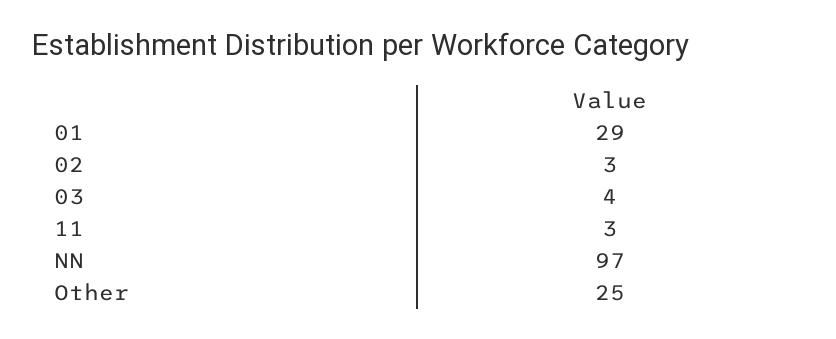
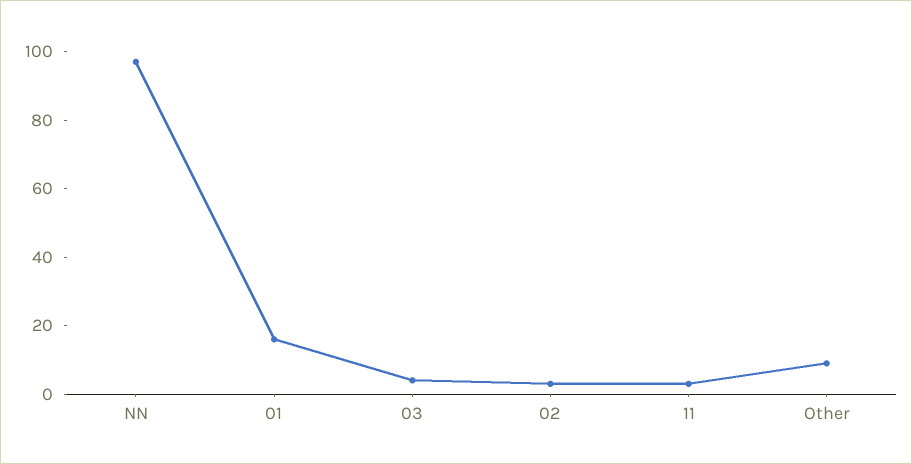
01: 29 -> 15
Other: 25 -> 10

